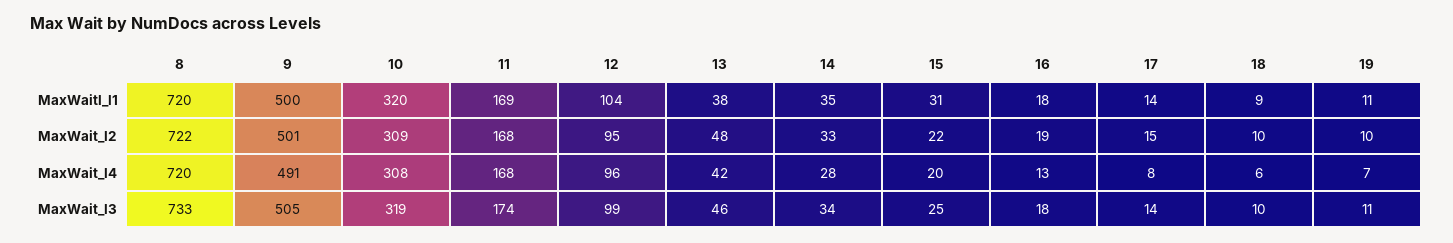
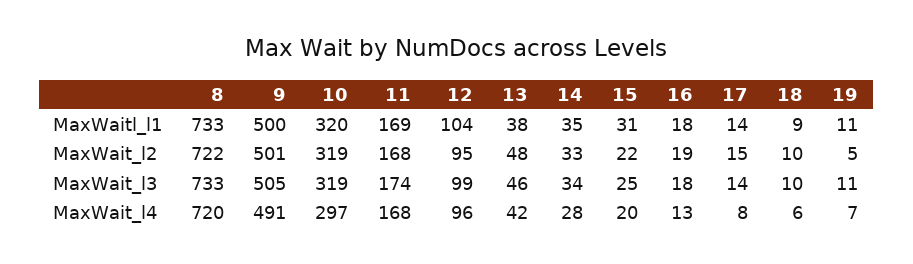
8, MaxWaitl_l1: 720 -> 733
10, MaxWait_l2: 309 -> 319
19, MaxWait_l2: 10 -> 5
10, MaxWait_l4: 308 -> 297

